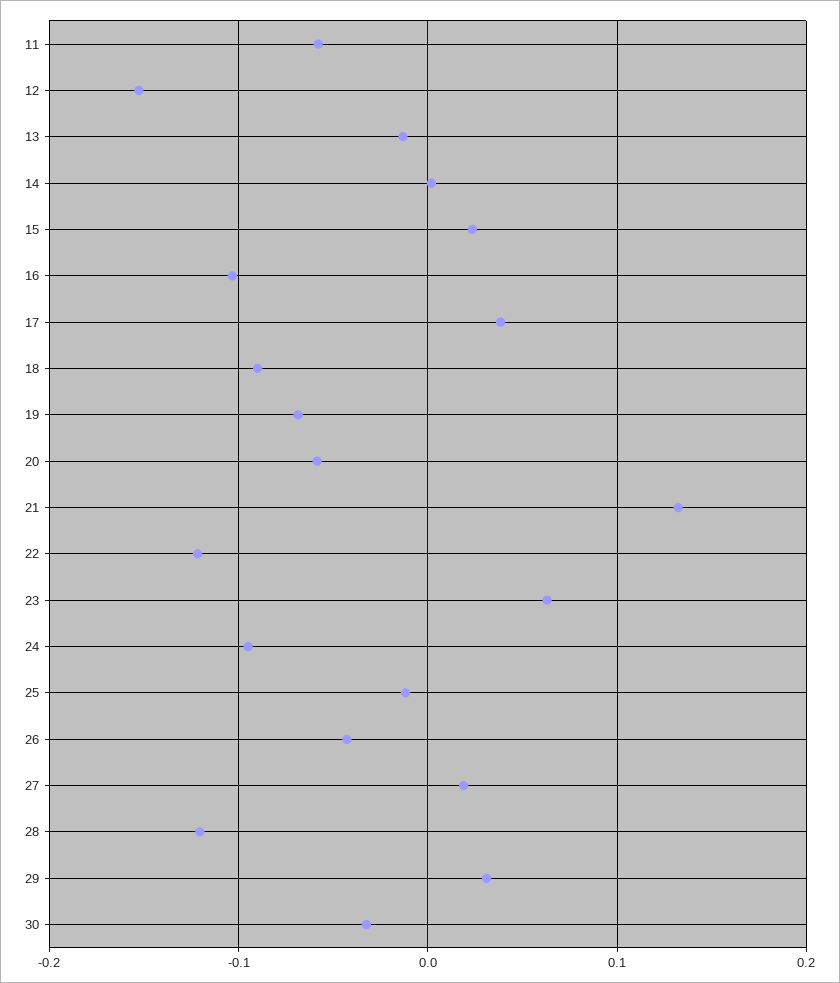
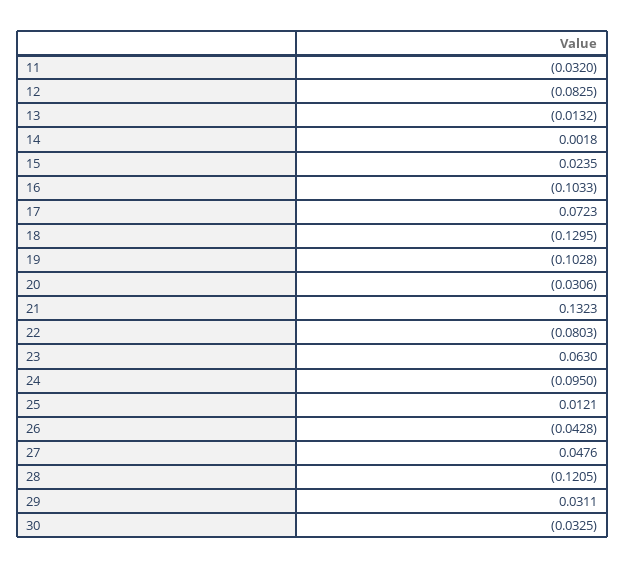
11: -0.06 -> -0.032
12: -0.15 -> -0.0825
17: 0.04 -> 0.0723
18: -0.09 -> -0.1295
19: -0.07 -> -0.1028
20: -0.06 -> -0.0306
22: -0.12 -> -0.0803
25: -0.01 -> 0.0121
27: 0.02 -> 0.0476

